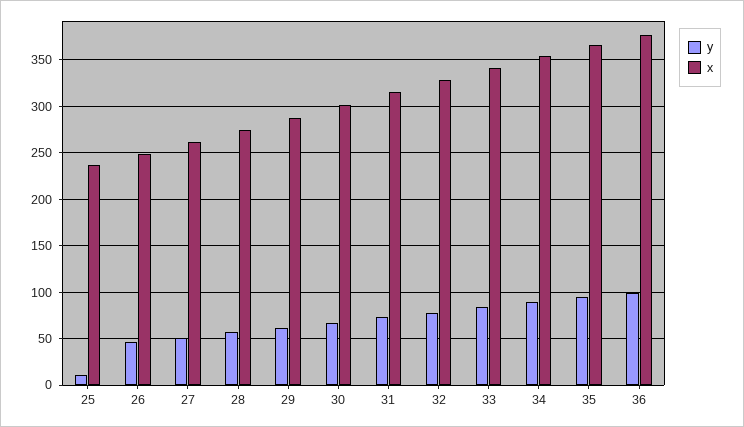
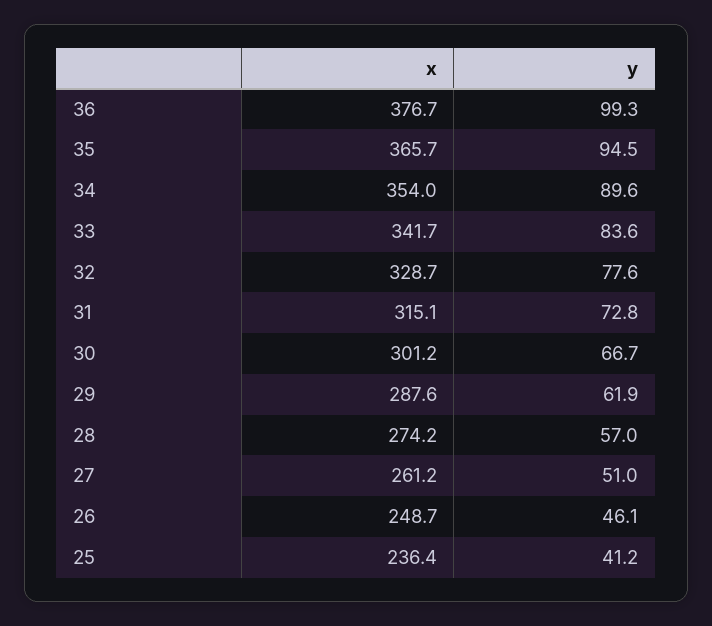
y, 25: 10 -> 41.2

